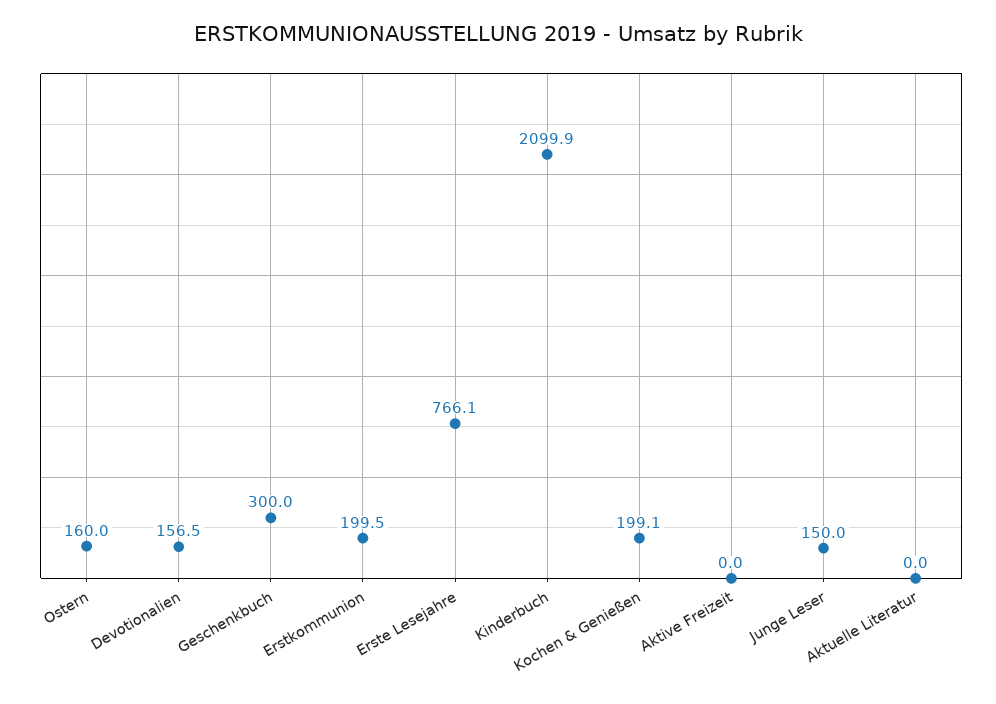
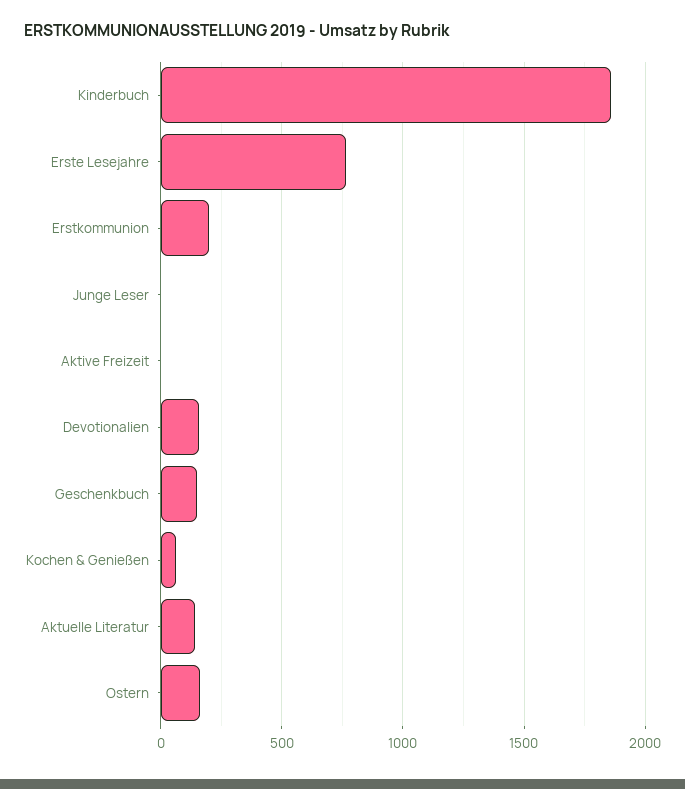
Geschenkbuch: 300 -> 150
Kinderbuch: 2099.9 -> 1850
Kochen & Genießen: 199.1 -> 50
Junge Leser: 150 -> 0
Aktuelle Literatur: 0 -> 150

